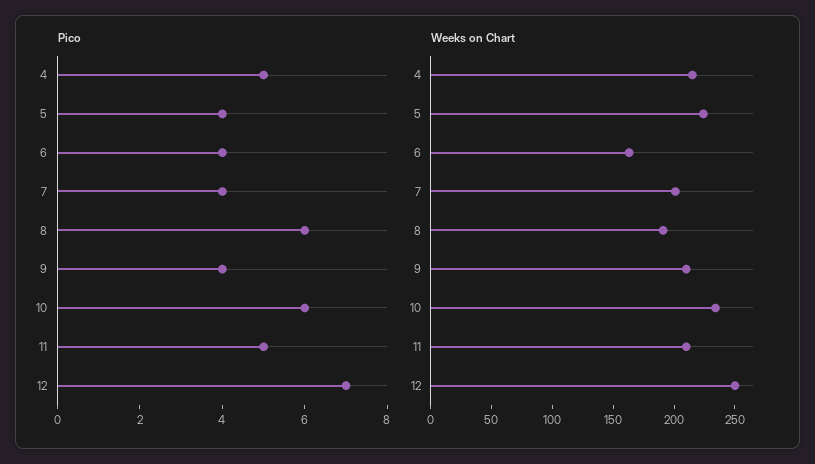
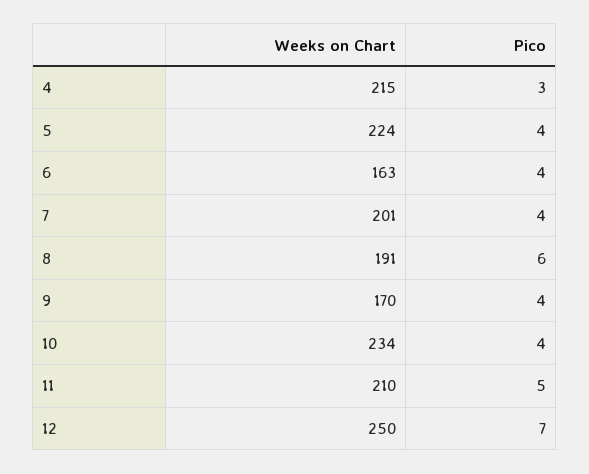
Pico, 4: 5 -> 3
Pico, 10: 6 -> 4
Weeks on Chart, 9: 210 -> 170

